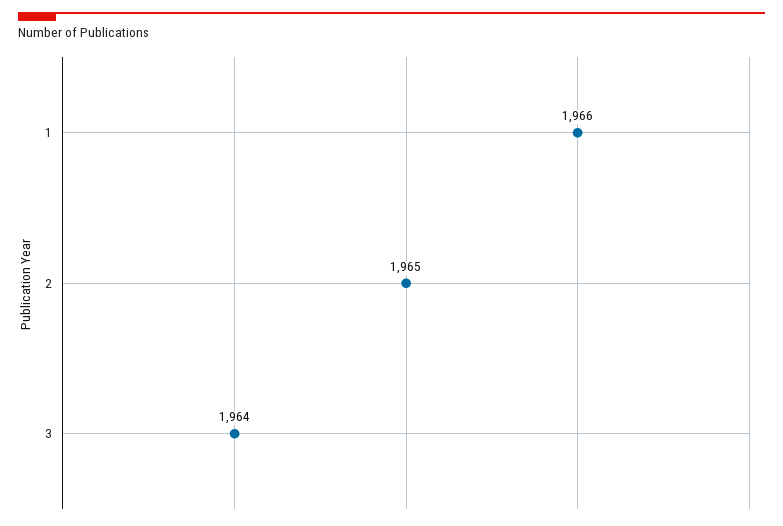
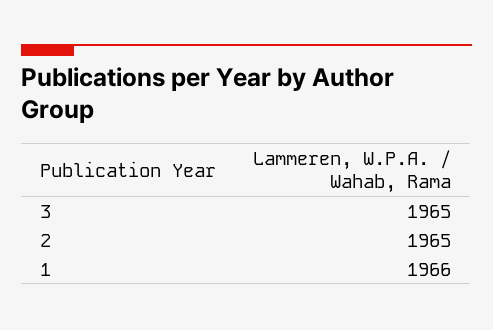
3: 1964 -> 1965

